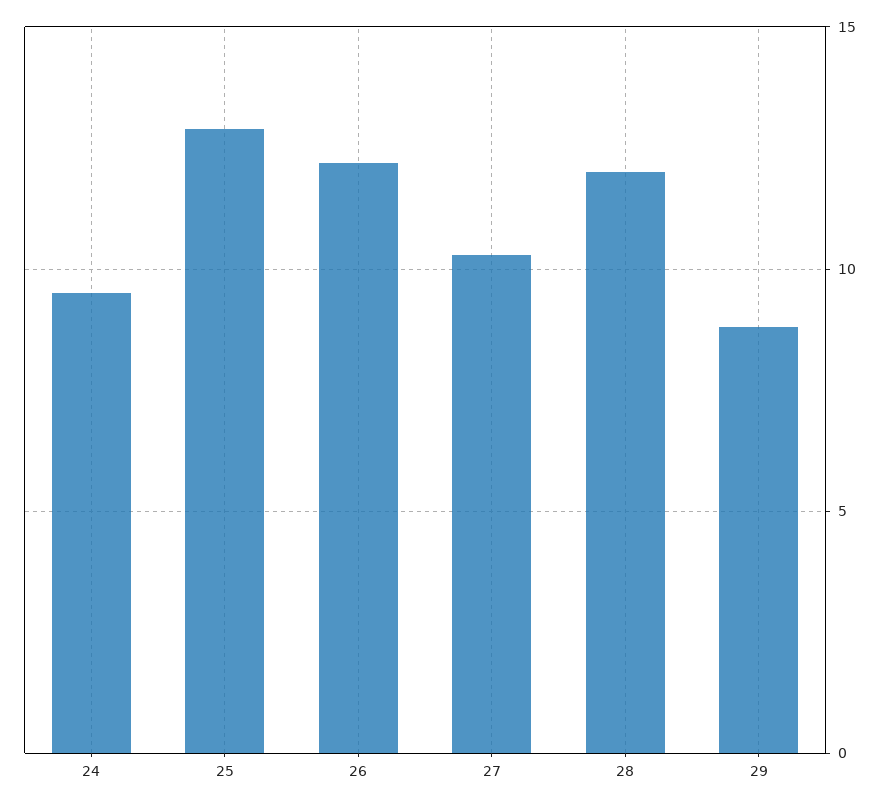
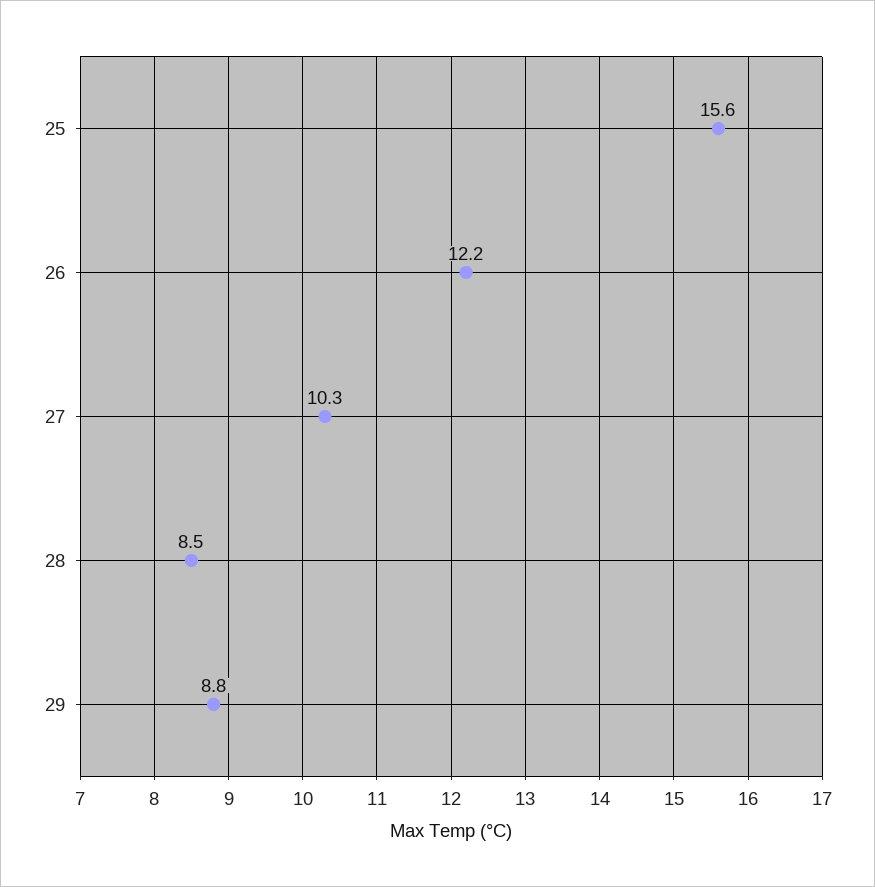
24: 9.5 -> none
25: 13 -> 15.6
28: 12 -> 8.5

